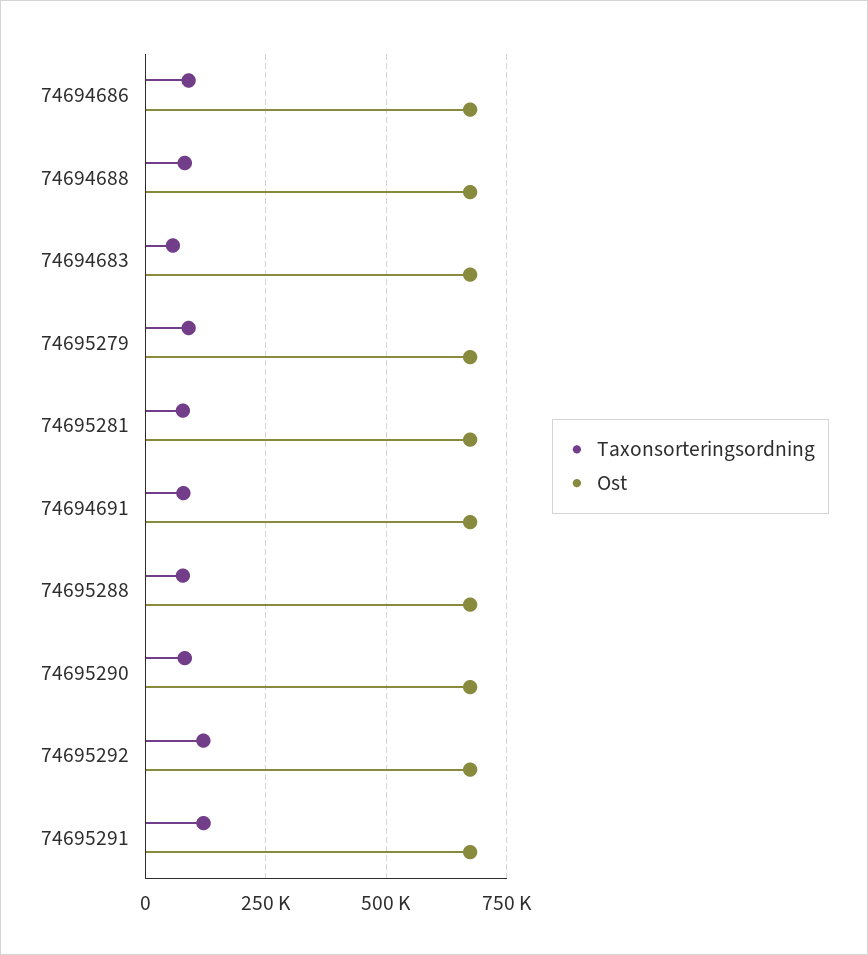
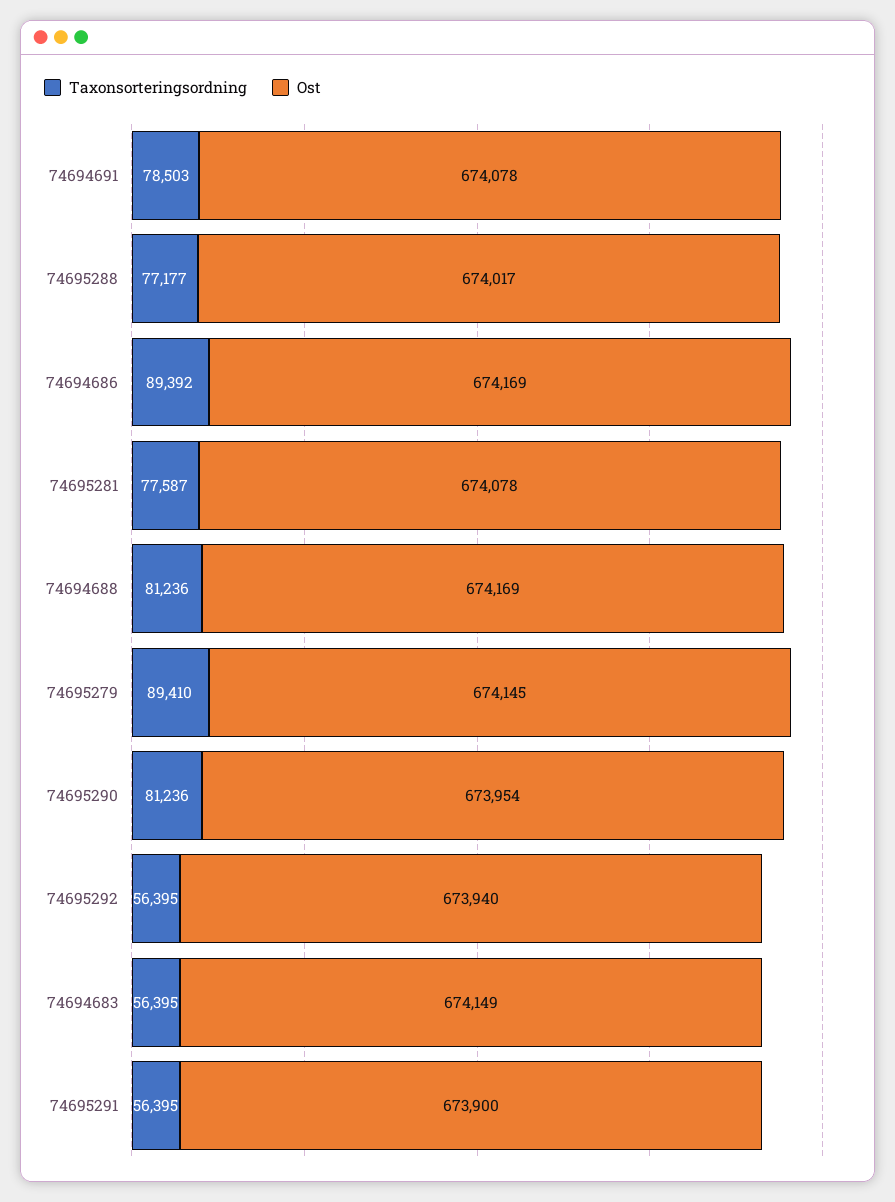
Taxonsorteringsordning, 74695292: 125000 -> 56395
Taxonsorteringsordning, 74695291: 125000 -> 56395

